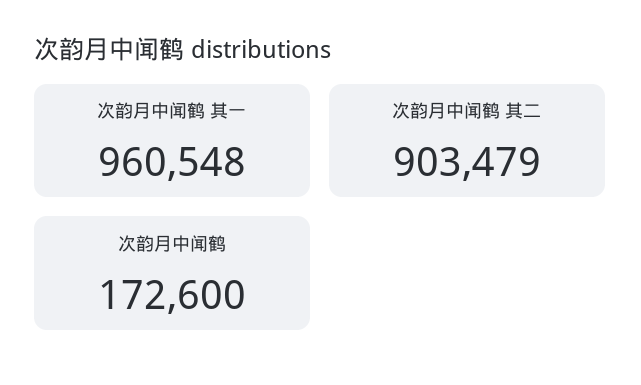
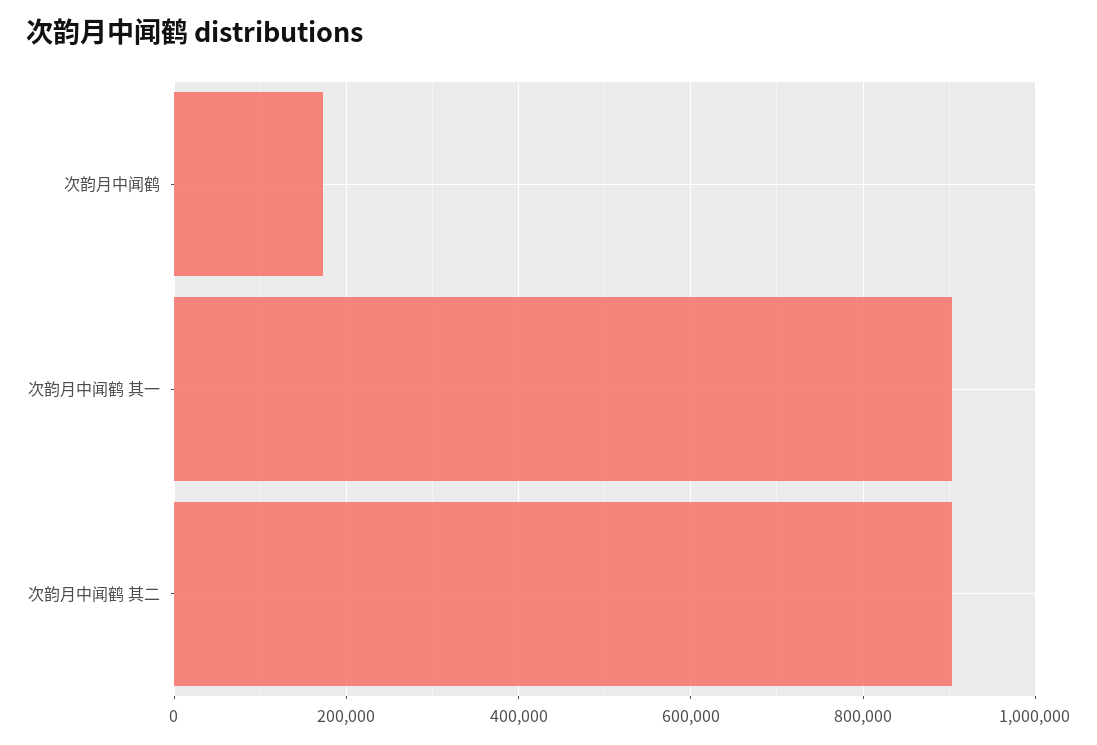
次韵月中闻鹤 其一: 960548 -> 900000

